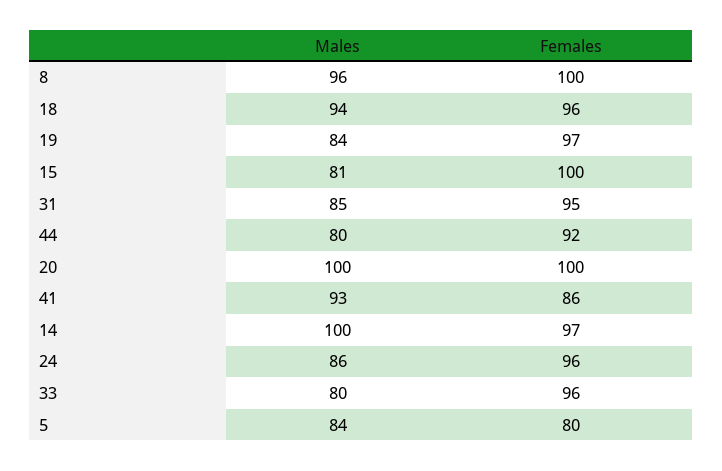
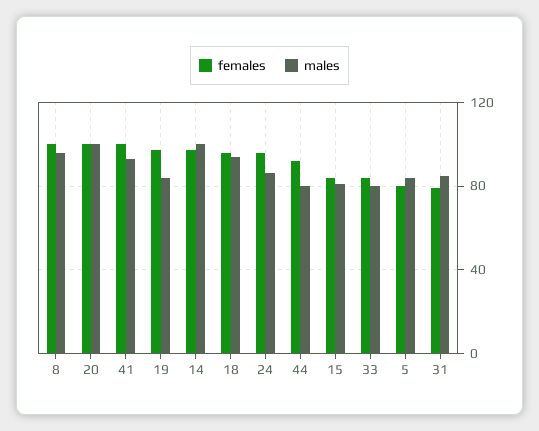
Females, 15: 100 -> 85
Females, 31: 95 -> 80
Females, 41: 86 -> 100
Females, 33: 96 -> 85

